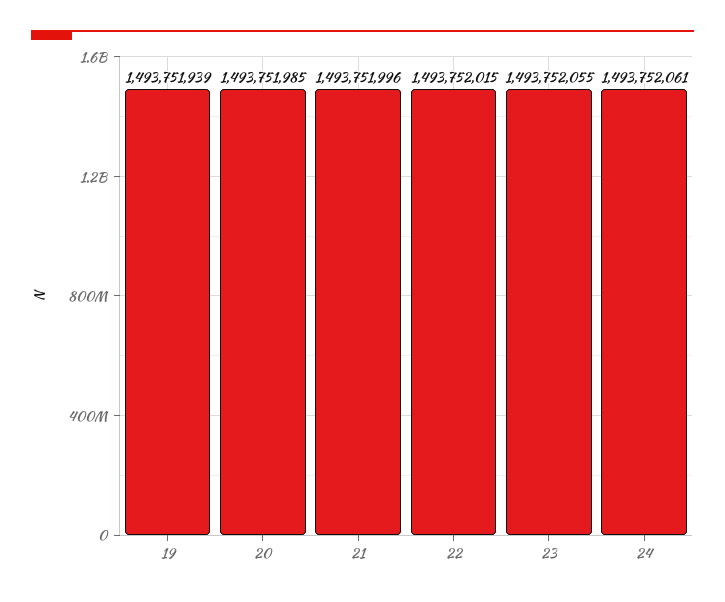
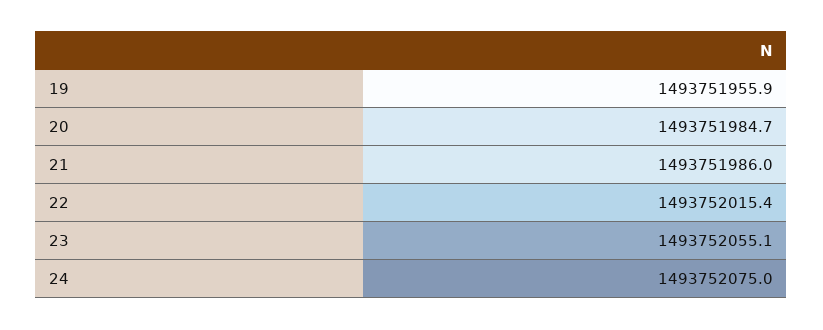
19: 1493751939 -> 1493751955.9
21: 1493751996 -> 1493751986
24: 1493752061 -> 1493752075

